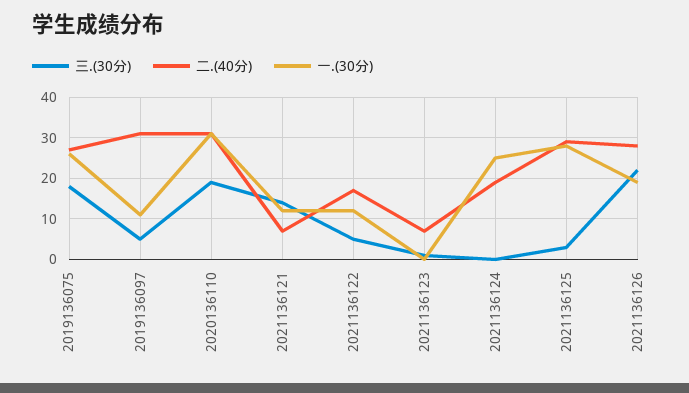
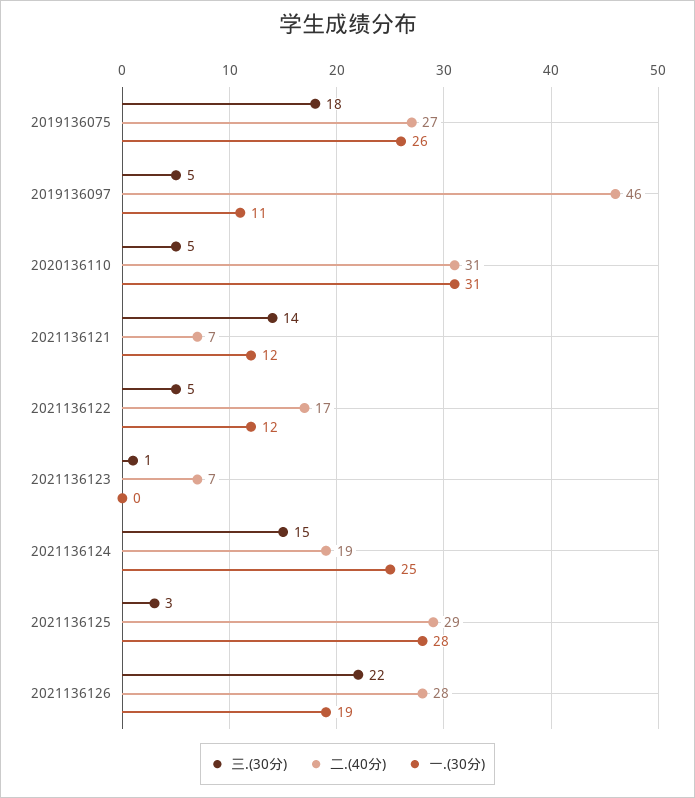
二.(40分), 2019136097: 30 -> 46
三.(30分), 2020136110: 20 -> 5
三.(30分), 2021136124: 0 -> 15

